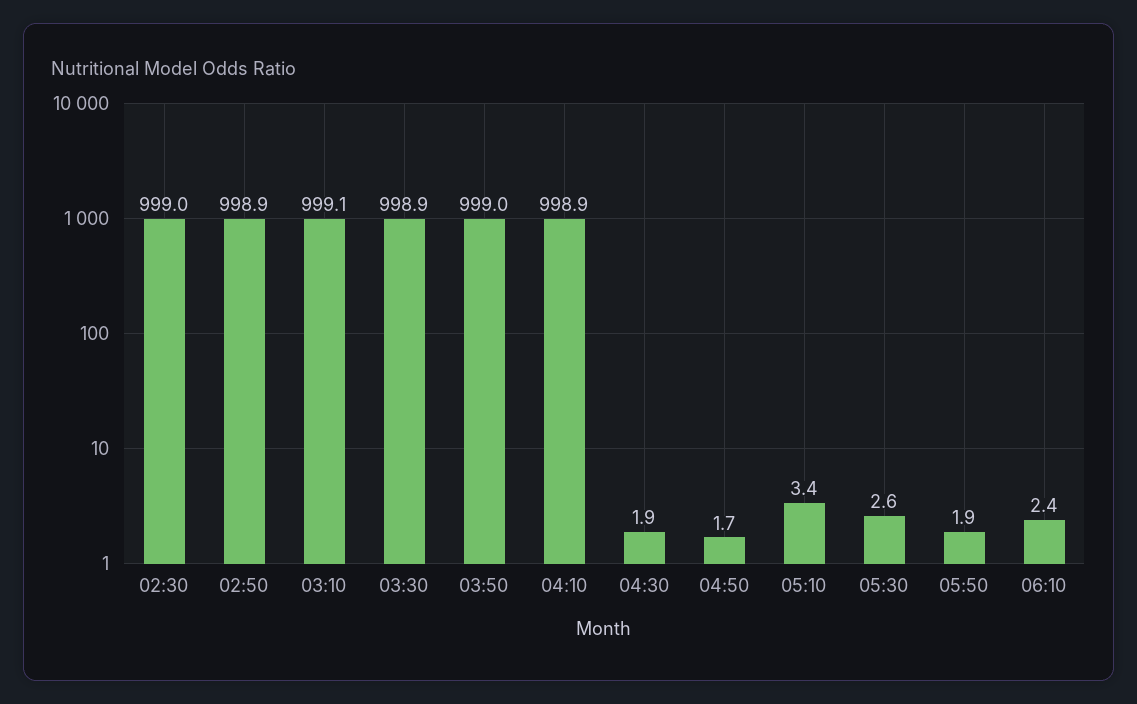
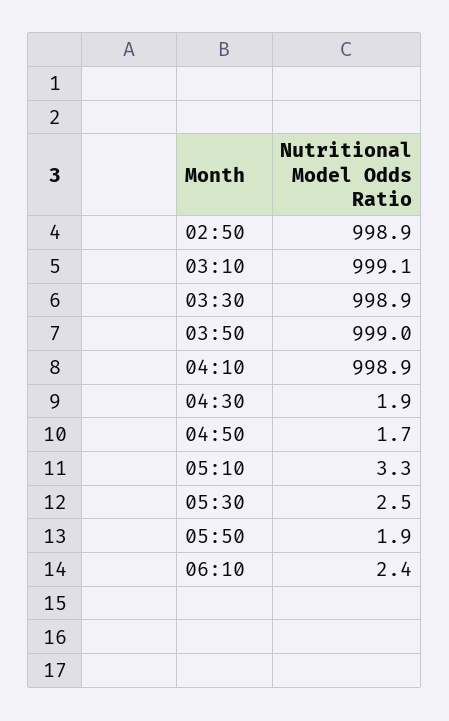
02:30: 999 -> none
05:10: 3.4 -> 3.3
05:30: 2.6 -> 2.5

